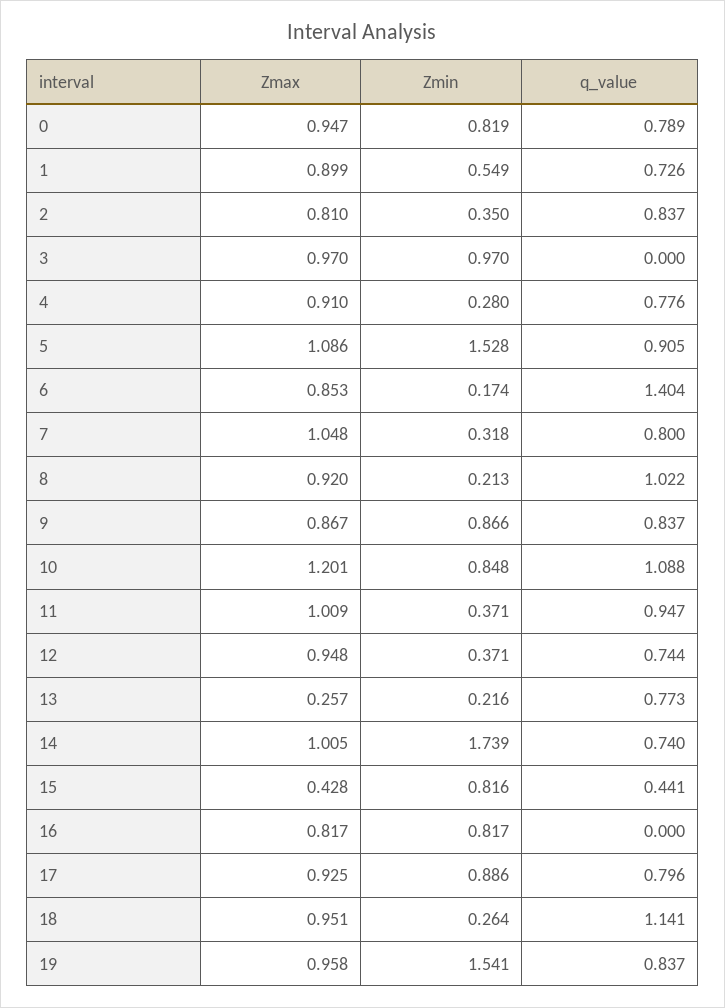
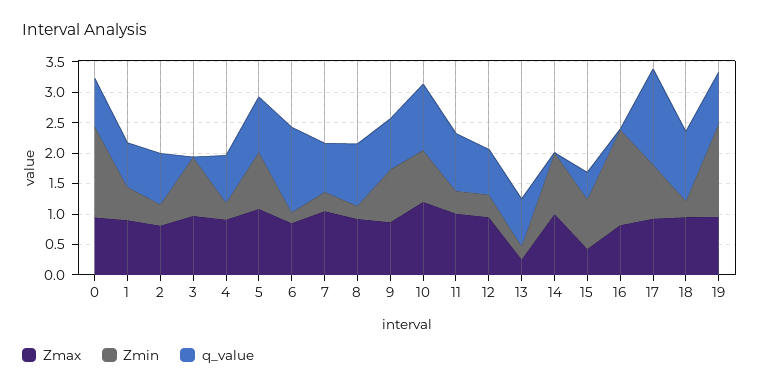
Zmin, 0: 0.819 -> 1.5
Zmin, 5: 1.528 -> 1
Zmin, 14: 1.739 -> 1
q_value, 14: 0.74 -> 0
Zmin, 16: 0.817 -> 1.5
q_value, 17: 0.796 -> 1.5

